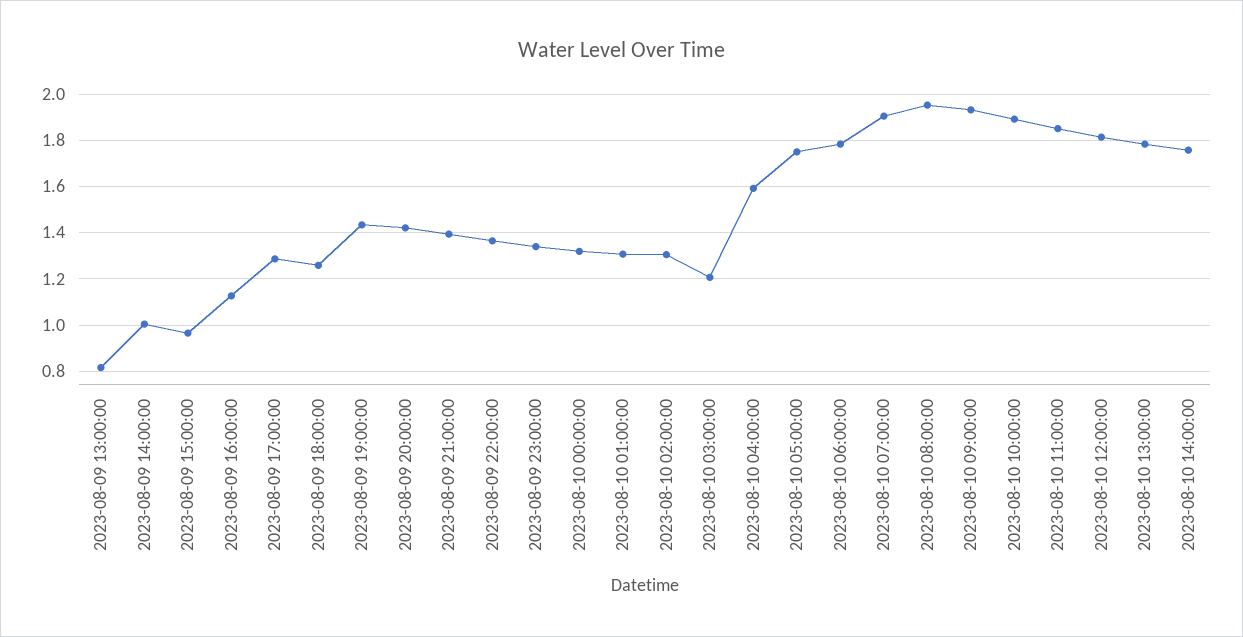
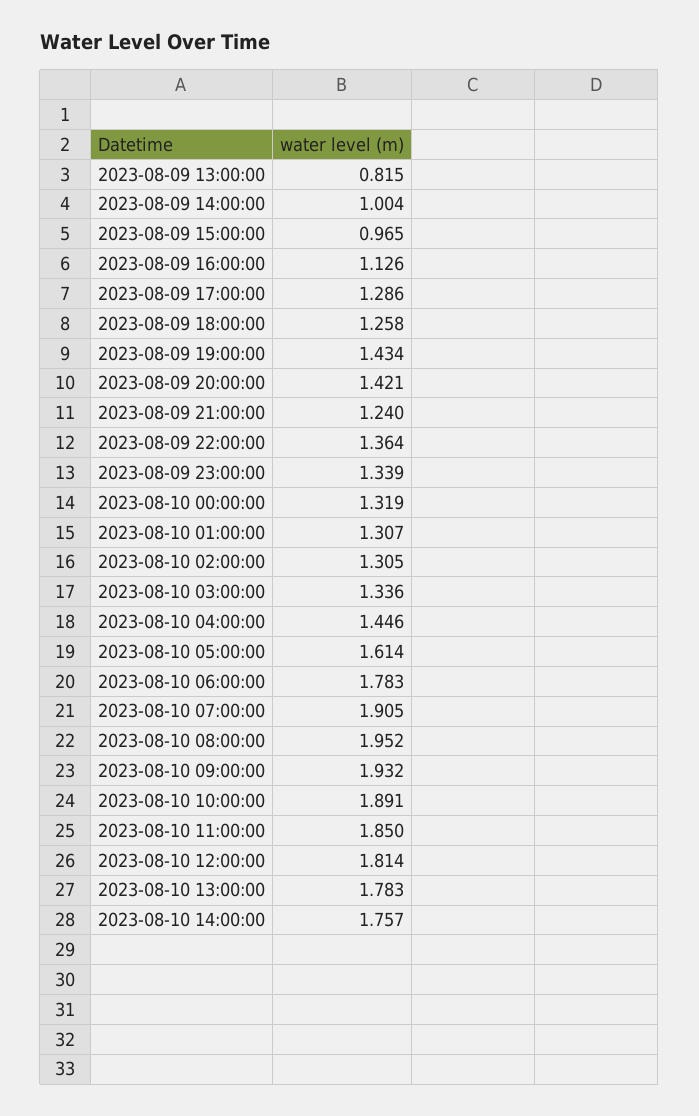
2023-08-09 21:00:00: 1.4 -> 1.24
2023-08-10 03:00:00: 1.2 -> 1.336
2023-08-10 04:00:00: 1.6 -> 1.446
2023-08-10 05:00:00: 1.75 -> 1.614

